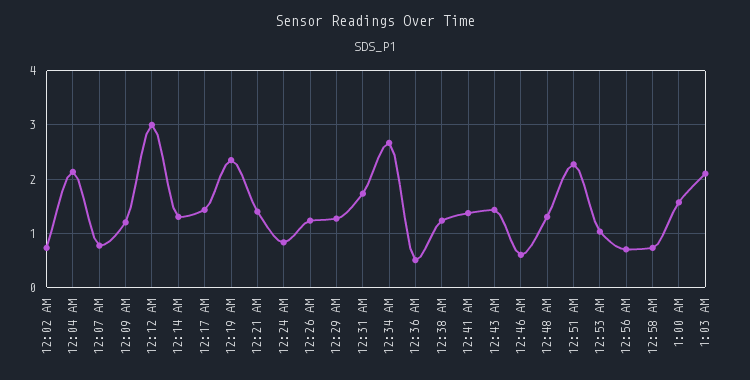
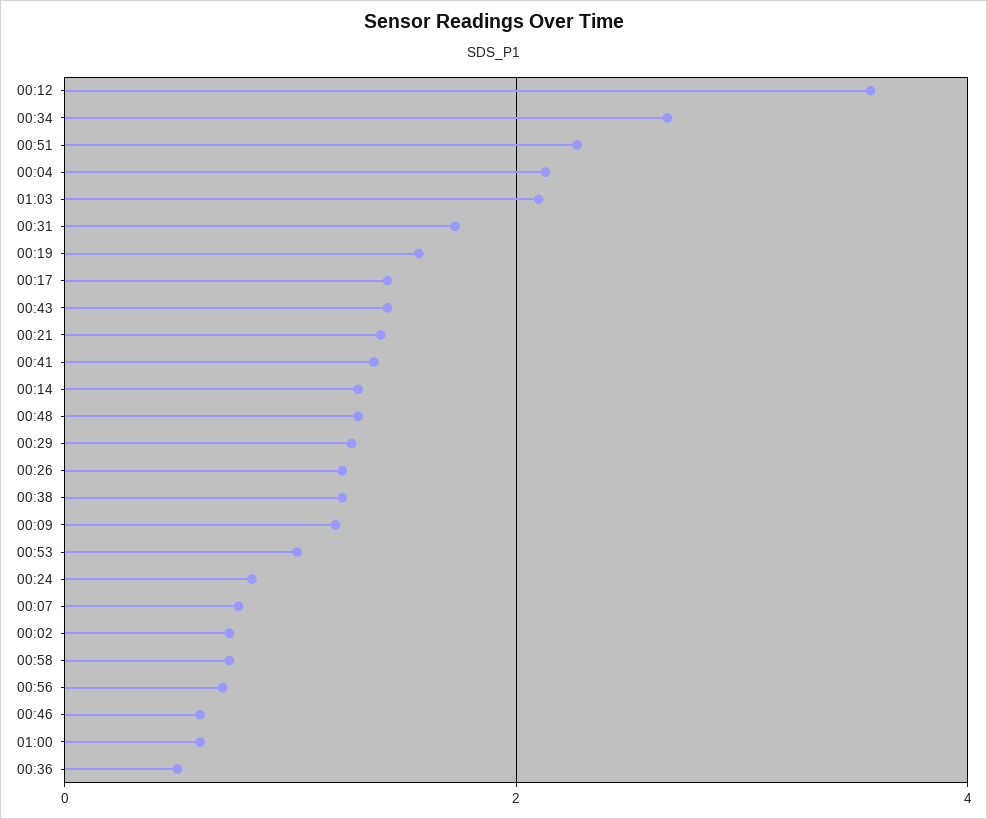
12:12 AM: 3 -> 3.6
12:19 AM: 2.4 -> 1.6
1:00 AM: 1.6 -> 0.6

